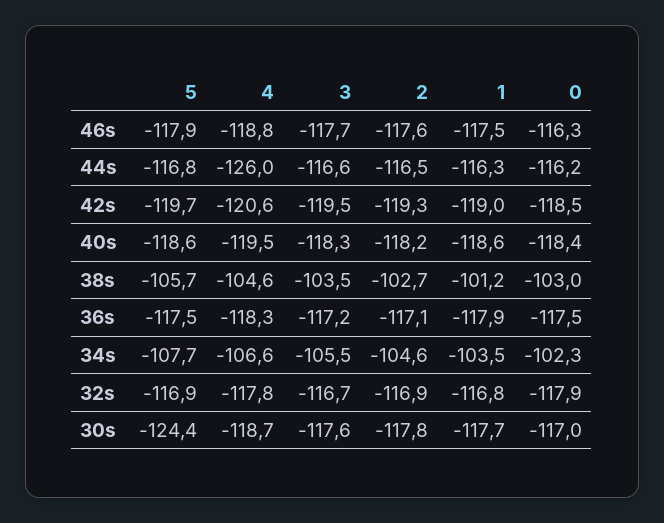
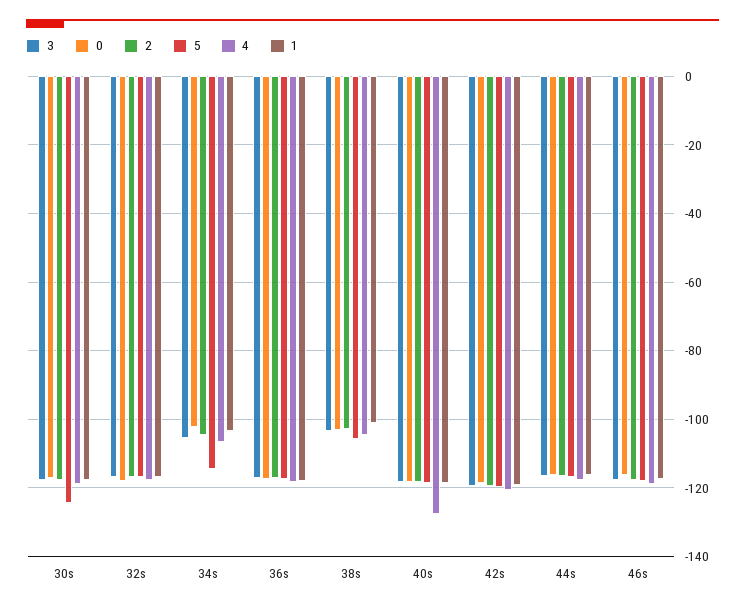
4, 44s: -126 -> -118
4, 40s: -119.5 -> -128
5, 34s: -107.7 -> -114

